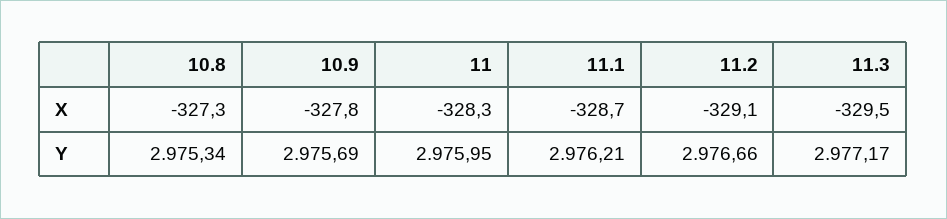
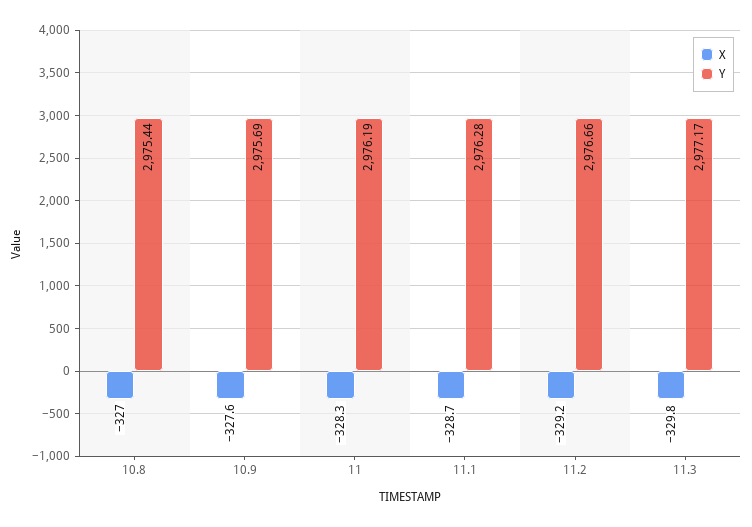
X, 10.8: -327.3 -> -327
X, 10.9: -327.8 -> -327.6
X, 11.2: -329.1 -> -329.2
X, 11.3: -329.5 -> -329.8
Y, 10.8: 2975.34 -> 2975.44
Y, 11: 2975.95 -> 2976.19
Y, 11.1: 2976.21 -> 2976.28

